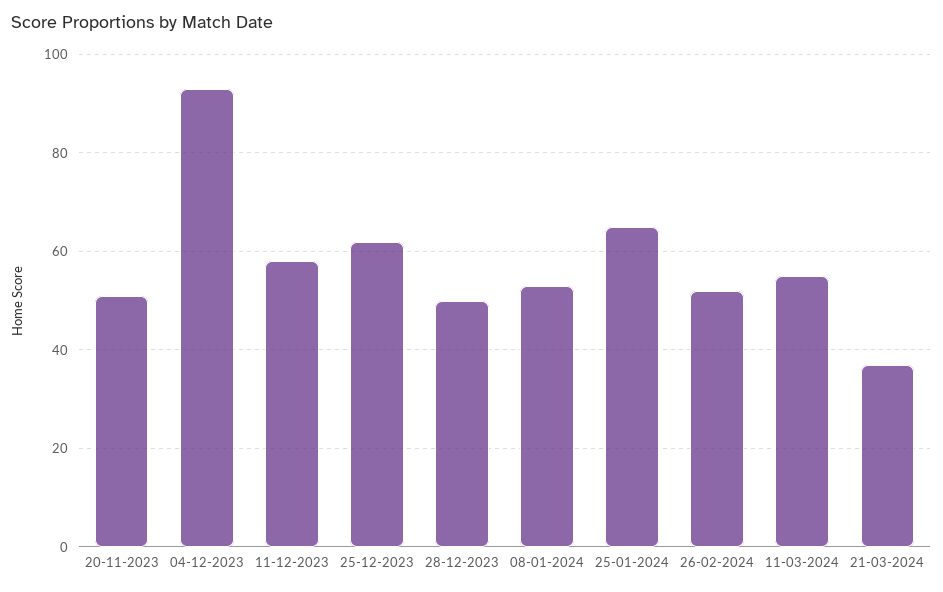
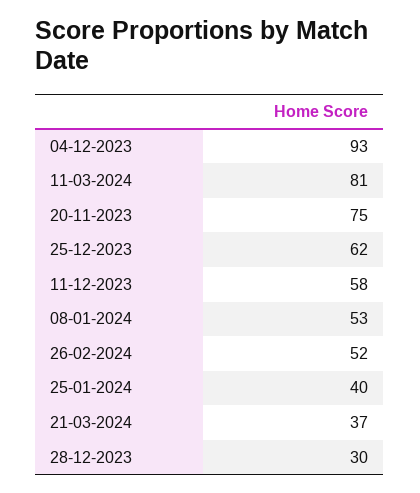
20-11-2023: 50 -> 75
28-12-2023: 50 -> 30
25-01-2024: 65 -> 40
11-03-2024: 55 -> 81

